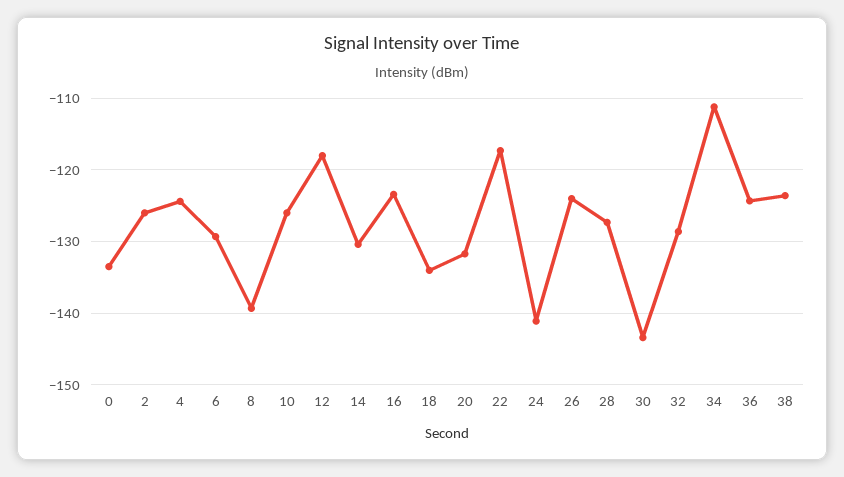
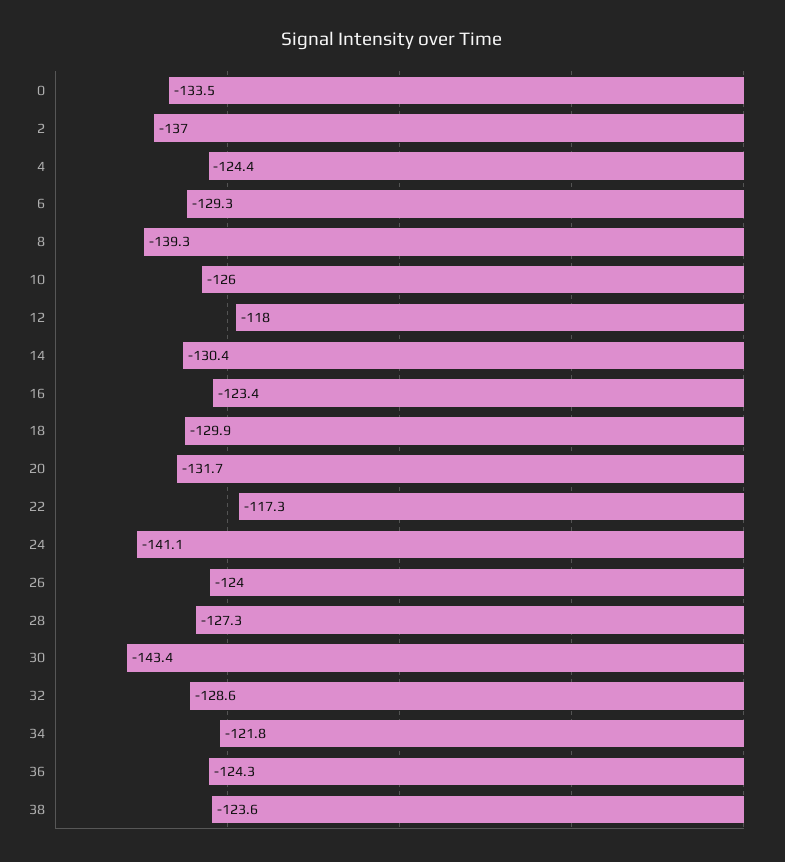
2: -126 -> -137
18: -134 -> -129.9
34: -111 -> -121.8

